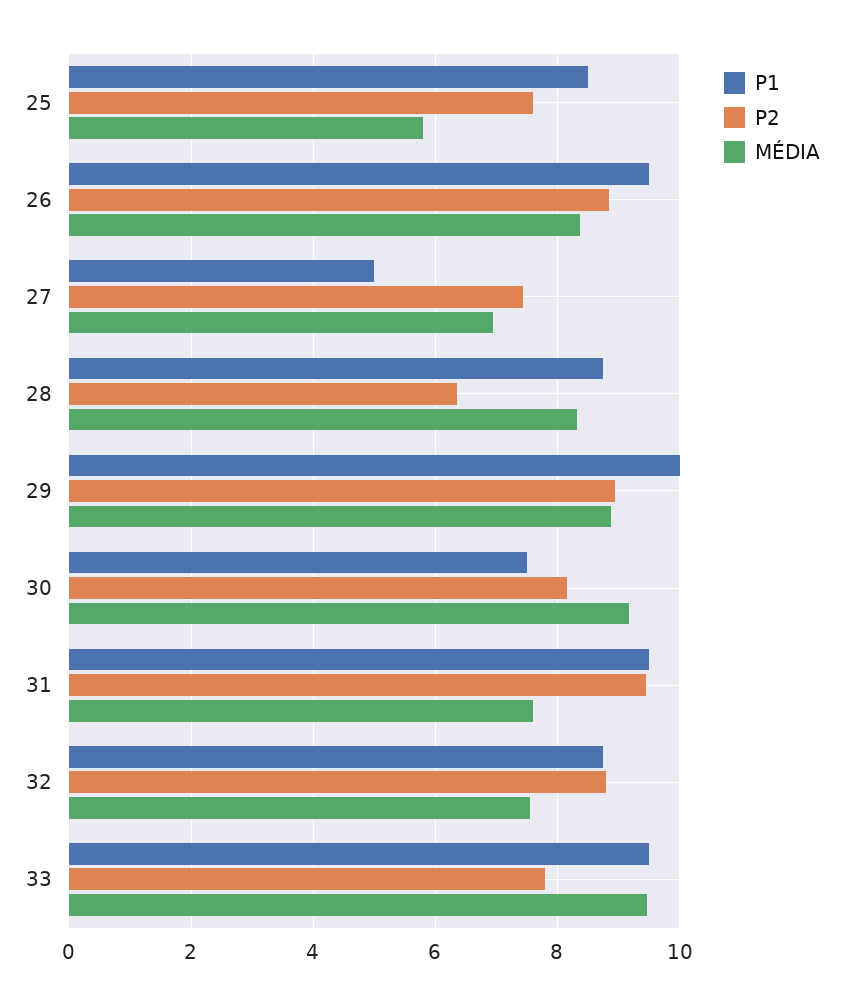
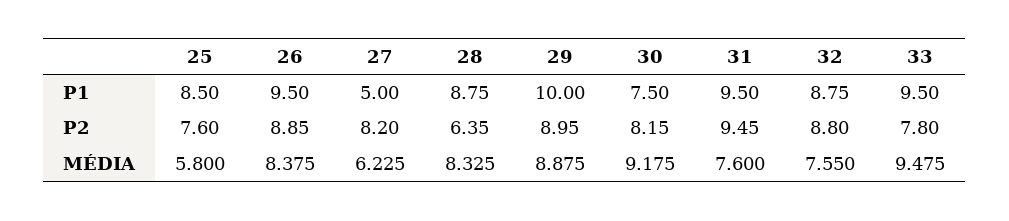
P2, 27: 7.4 -> 8.2
MÉDIA, 27: 7 -> 6.225

